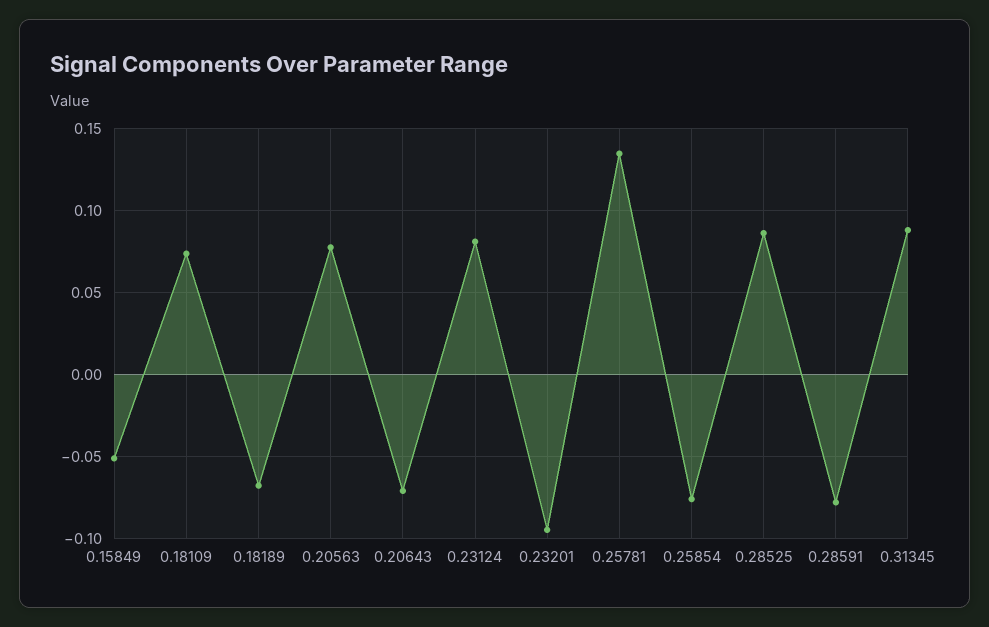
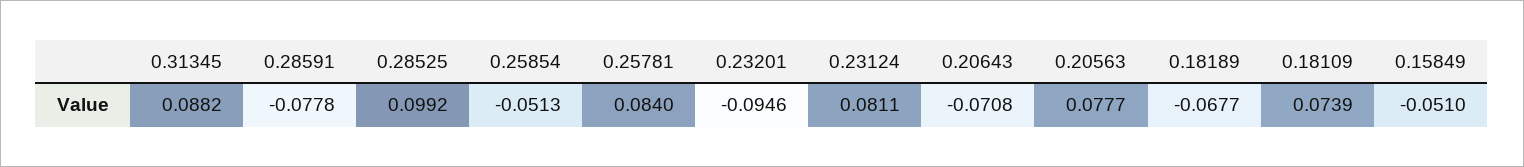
0.25781: 0.135 -> 0.084
0.25854: -0.075 -> -0.0513
0.28525: 0.085 -> 0.0992

